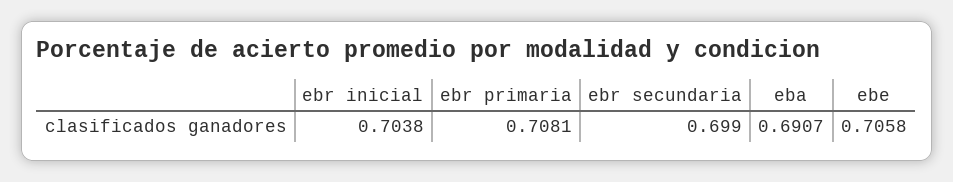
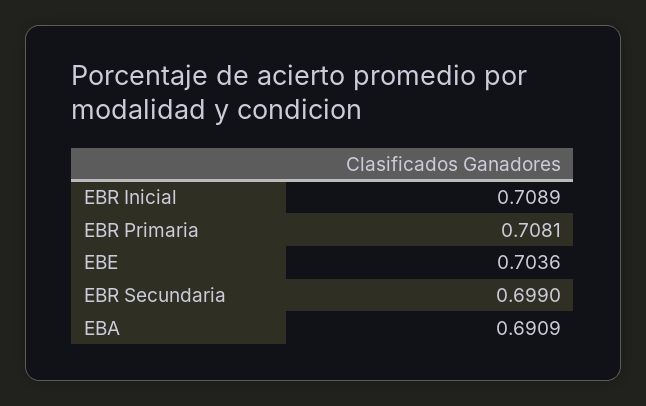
ebr inicial: 0.7038 -> 0.7089
eba: 0.6907 -> 0.6909
ebe: 0.7058 -> 0.7036

